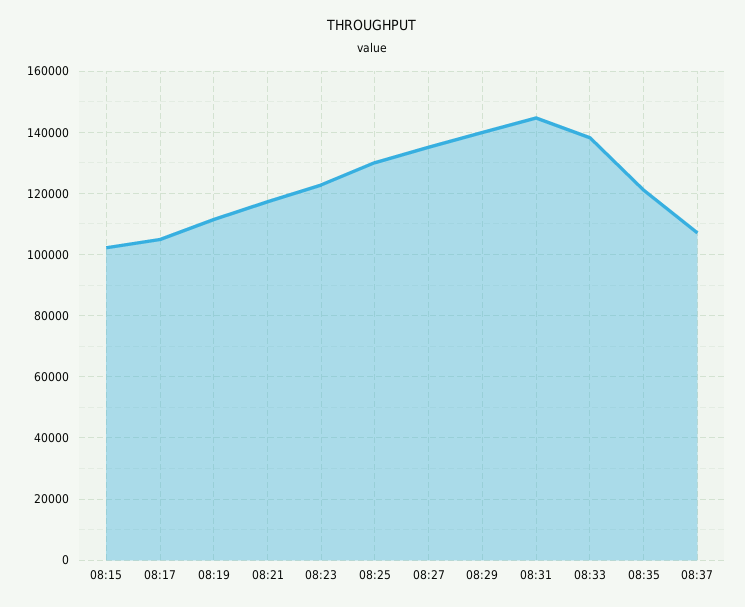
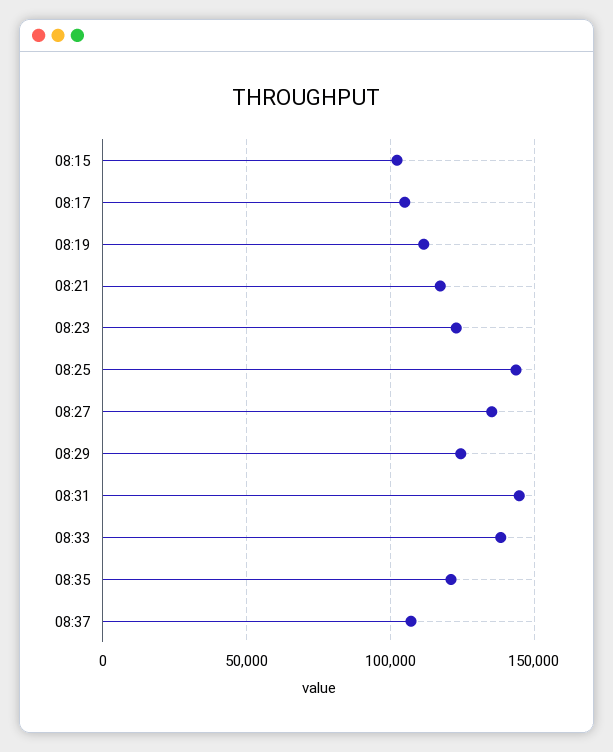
08:25: 130000 -> 145000
08:29: 140000 -> 125000

